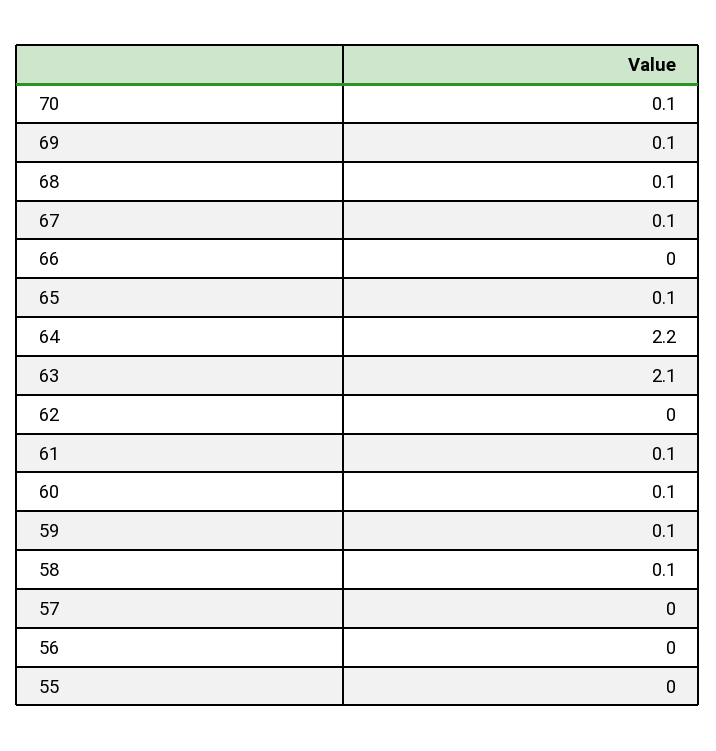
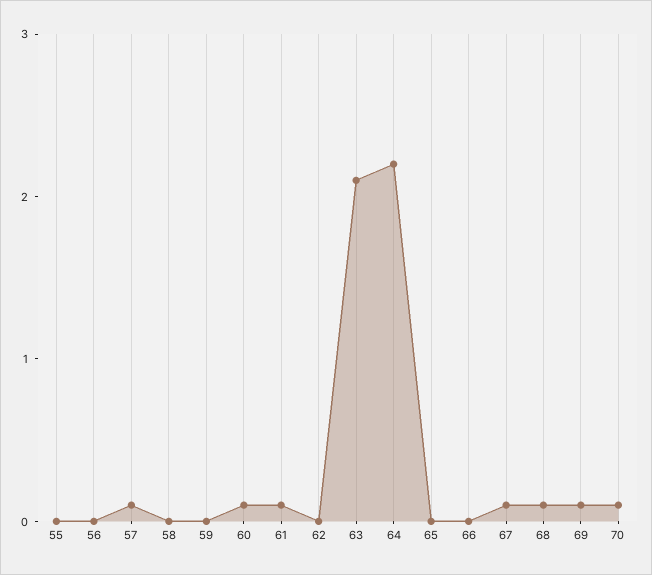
65: 0.1 -> 0
59: 0.1 -> 0
58: 0.1 -> 0
57: 0 -> 0.1

